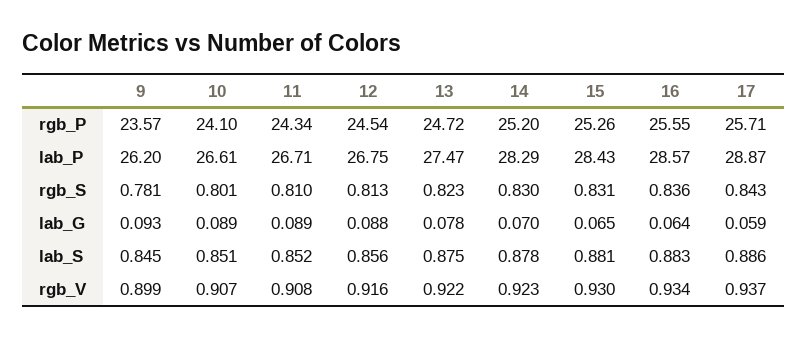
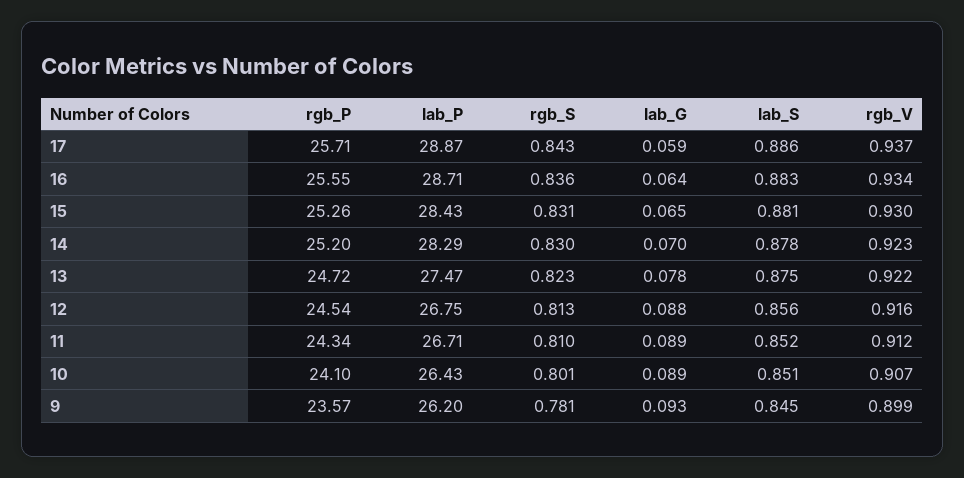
10, lab_P: 26.61 -> 26.43
16, lab_P: 28.57 -> 28.71
11, rgb_V: 0.908 -> 0.912

